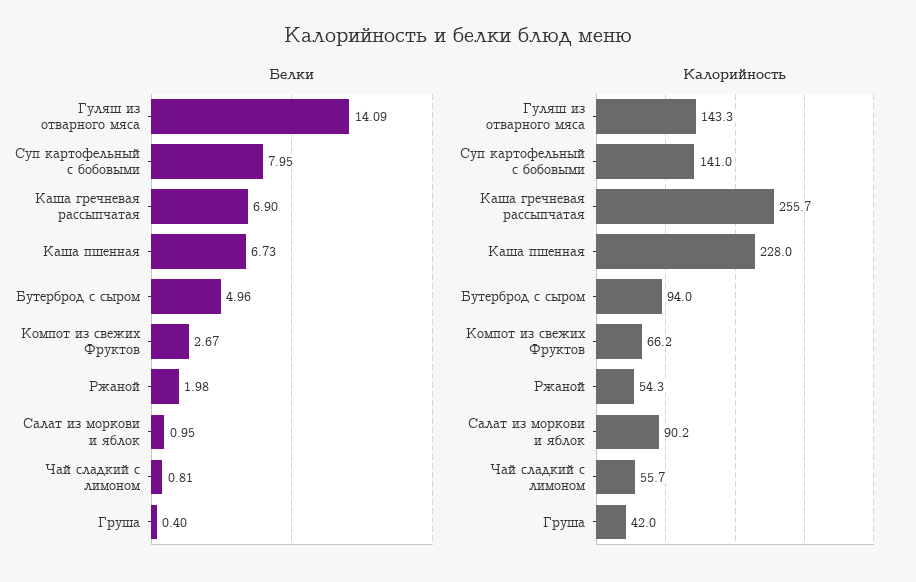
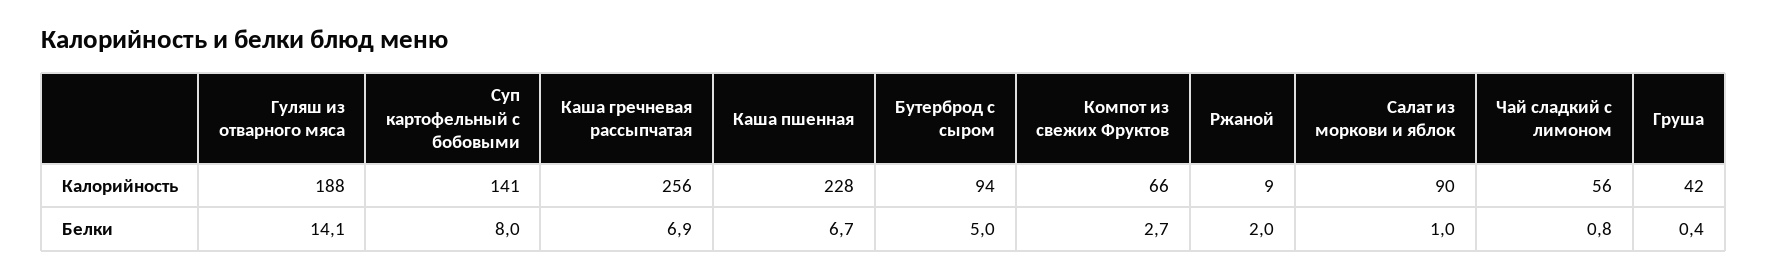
Калорийность, Гуляш из отварного мяса: 143.3 -> 188
Калорийность, Ржаной: 54.3 -> 9

